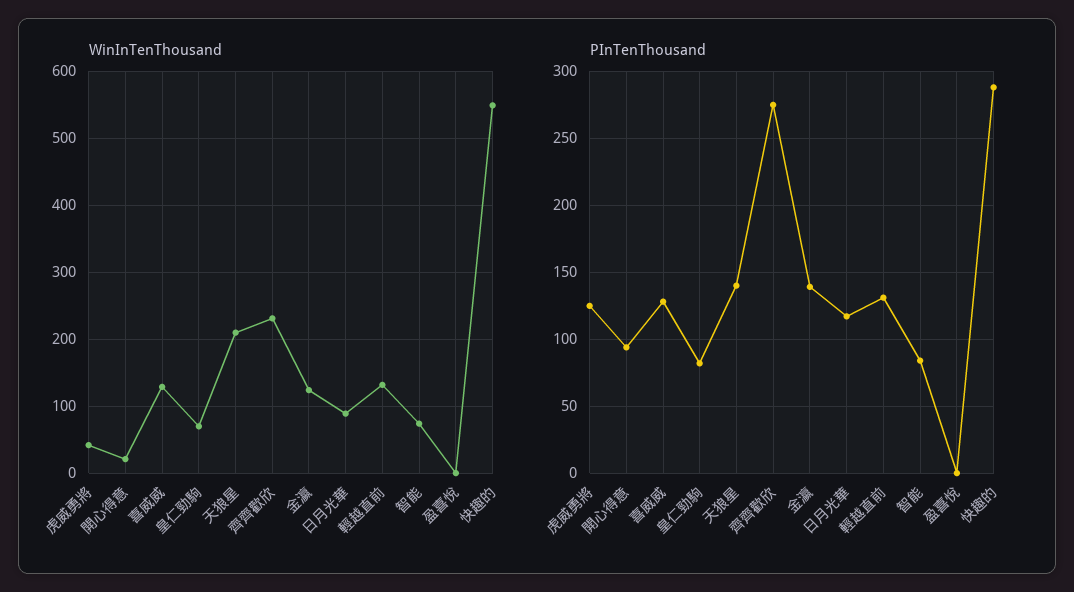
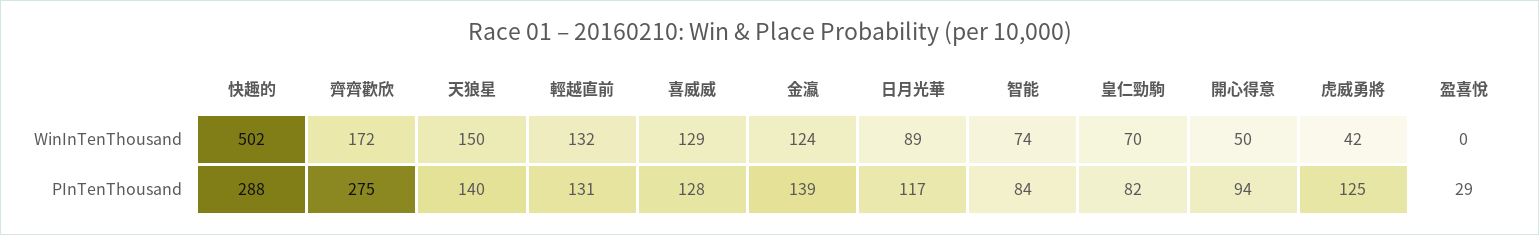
WinInTenThousand, 開心得意: 20 -> 50
WinInTenThousand, 天狼星: 210 -> 150
WinInTenThousand, 齊齊歡欣: 230 -> 172
WinInTenThousand, 快趣的: 550 -> 502
PInTenThousand, 盈喜悅: 0 -> 29

